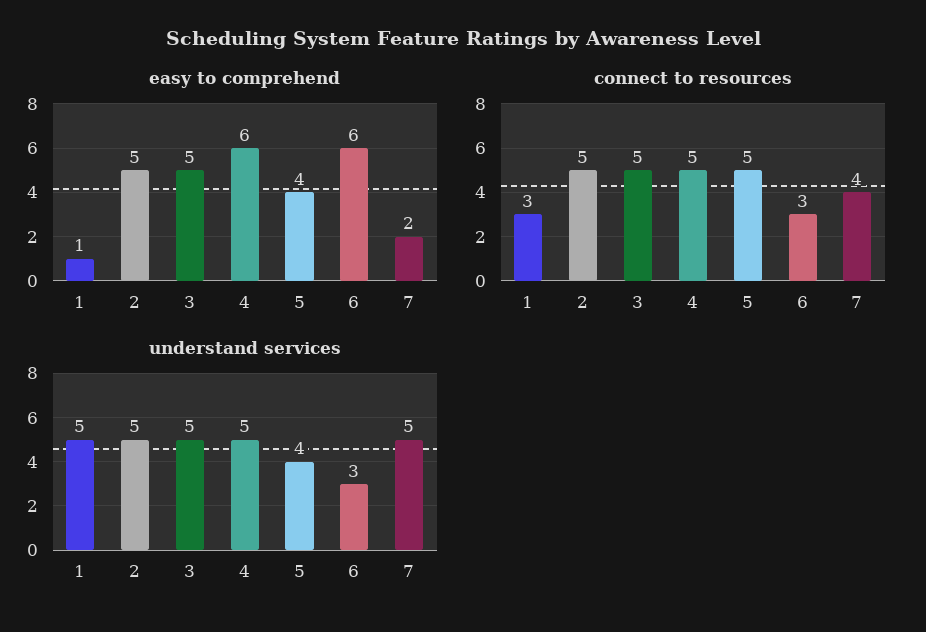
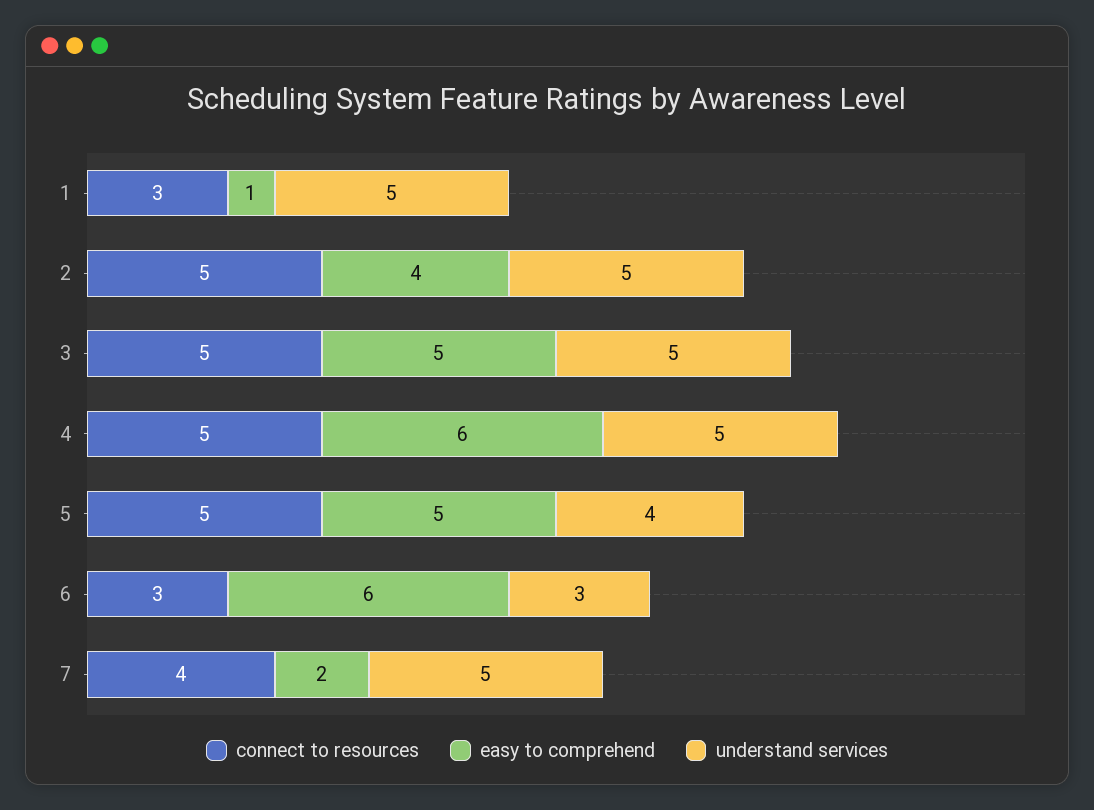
easy to comprehend, 2: 5 -> 4
easy to comprehend, 5: 4 -> 5

